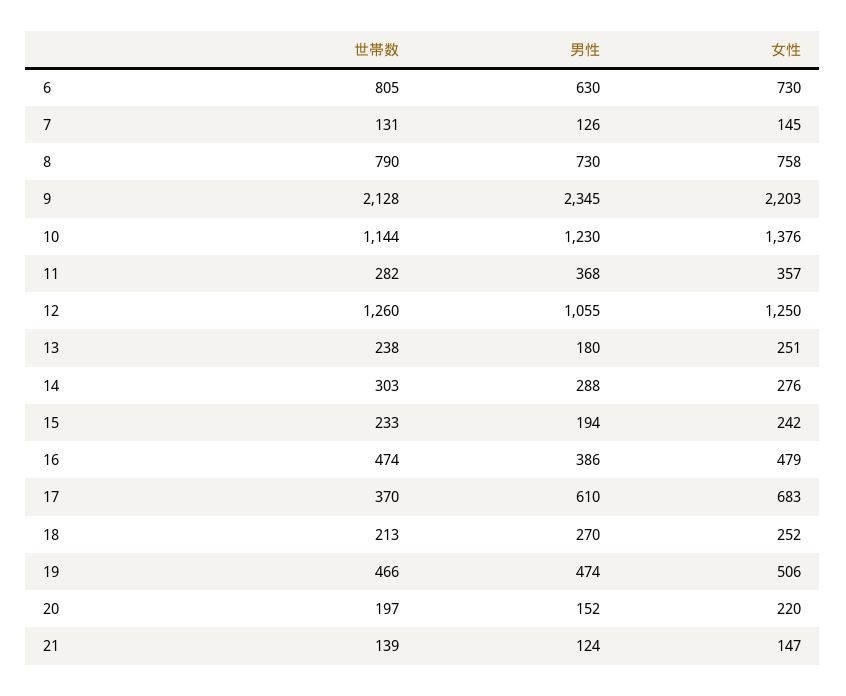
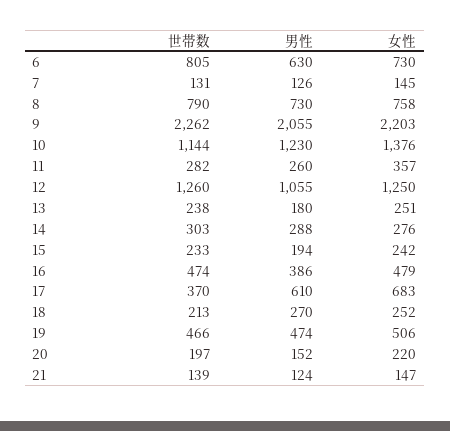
世帯数, 9: 2128 -> 2262
男性, 9: 2345 -> 2055
男性, 11: 368 -> 260

